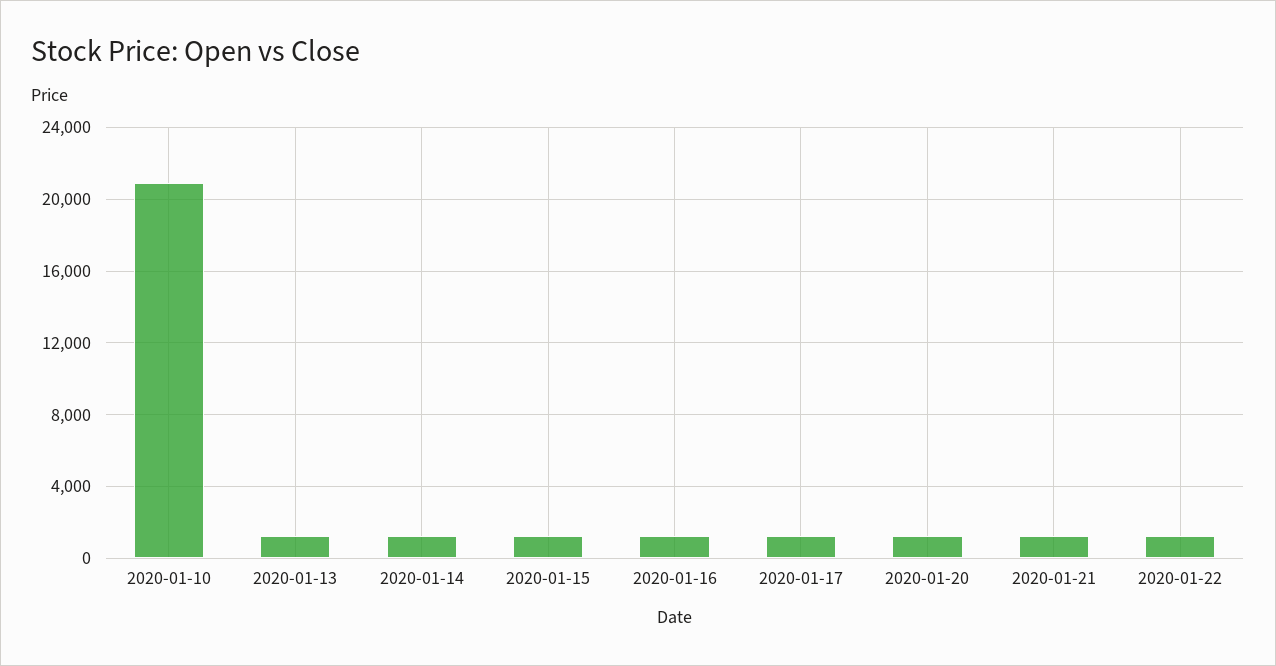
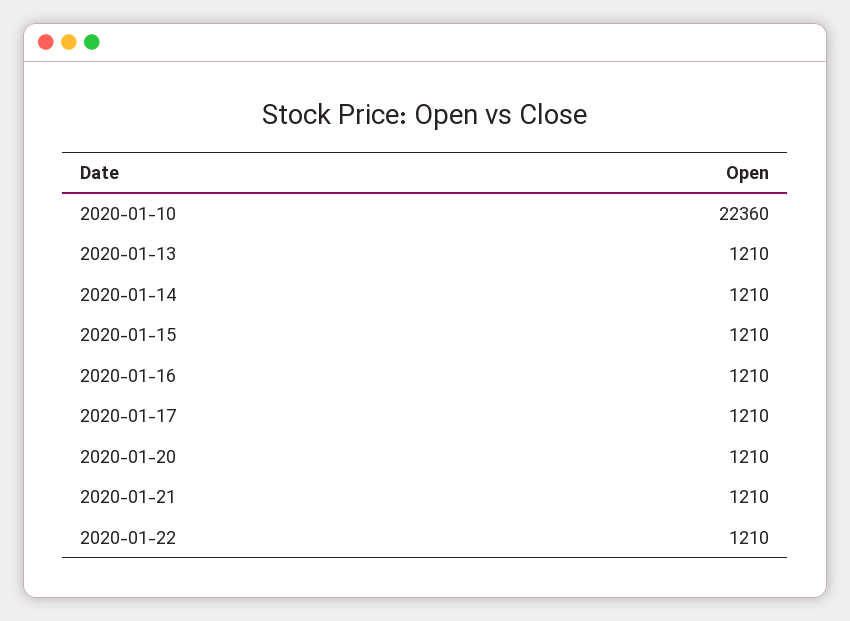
2020-01-10: 21000 -> 22360

